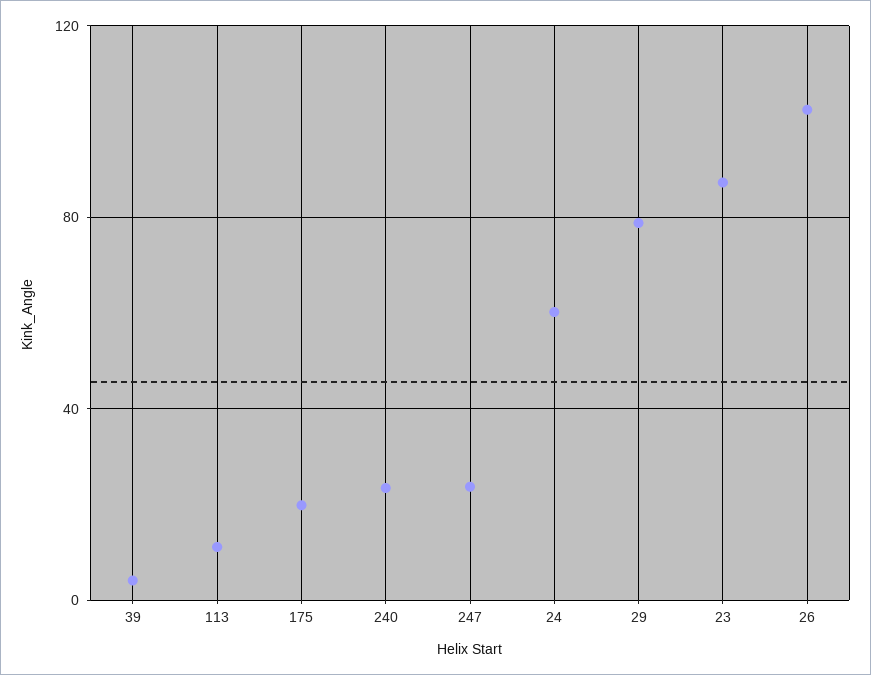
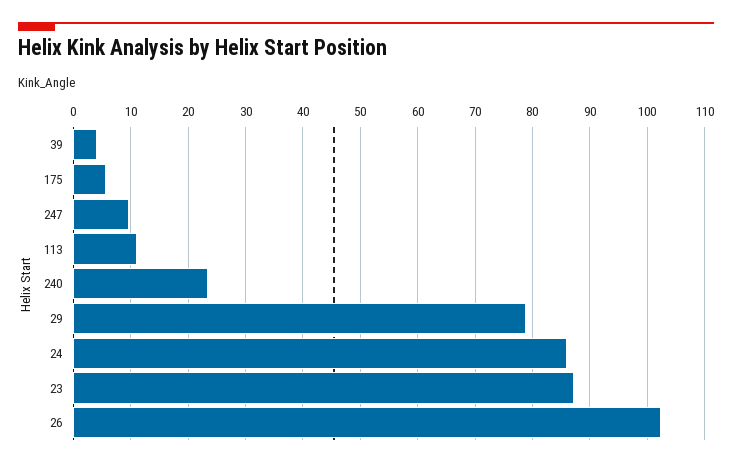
175: 20 -> 6
247: 25 -> 10
24: 60 -> 86

